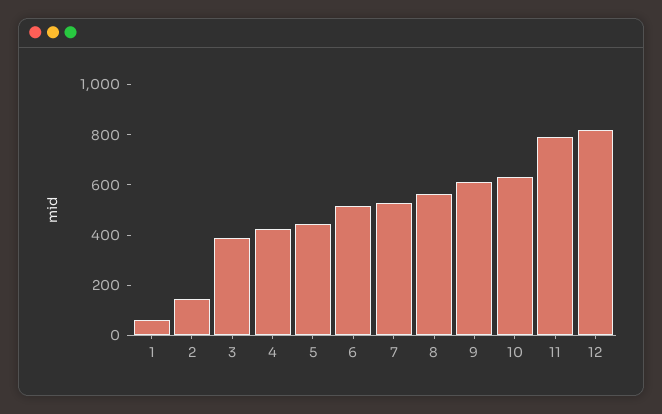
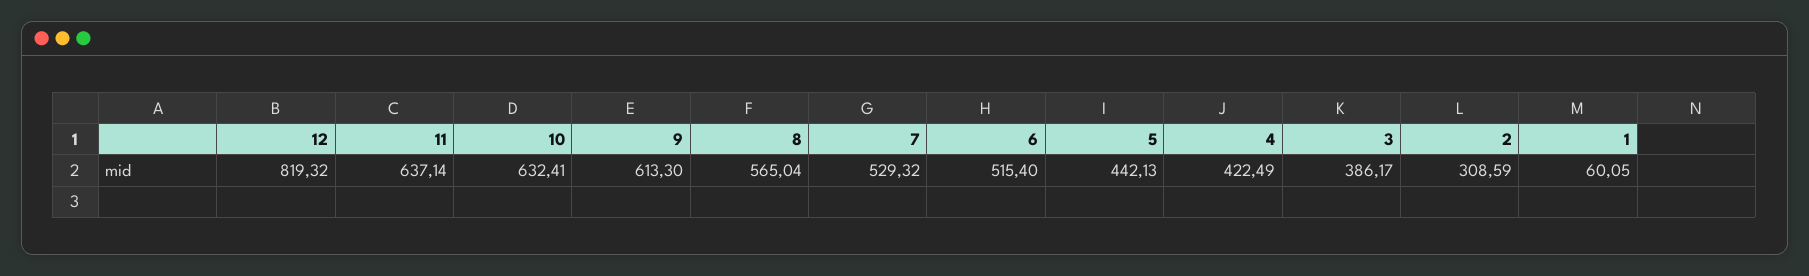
2: 150 -> 308.59
11: 800 -> 637.14

